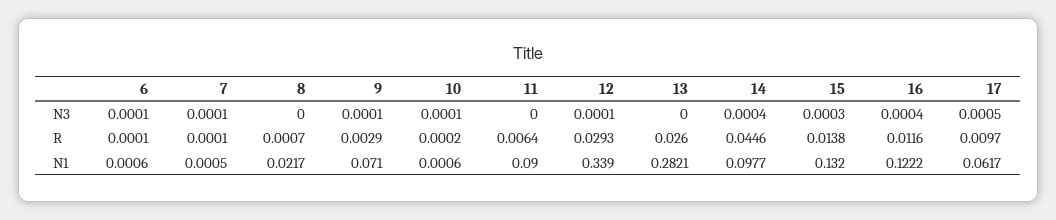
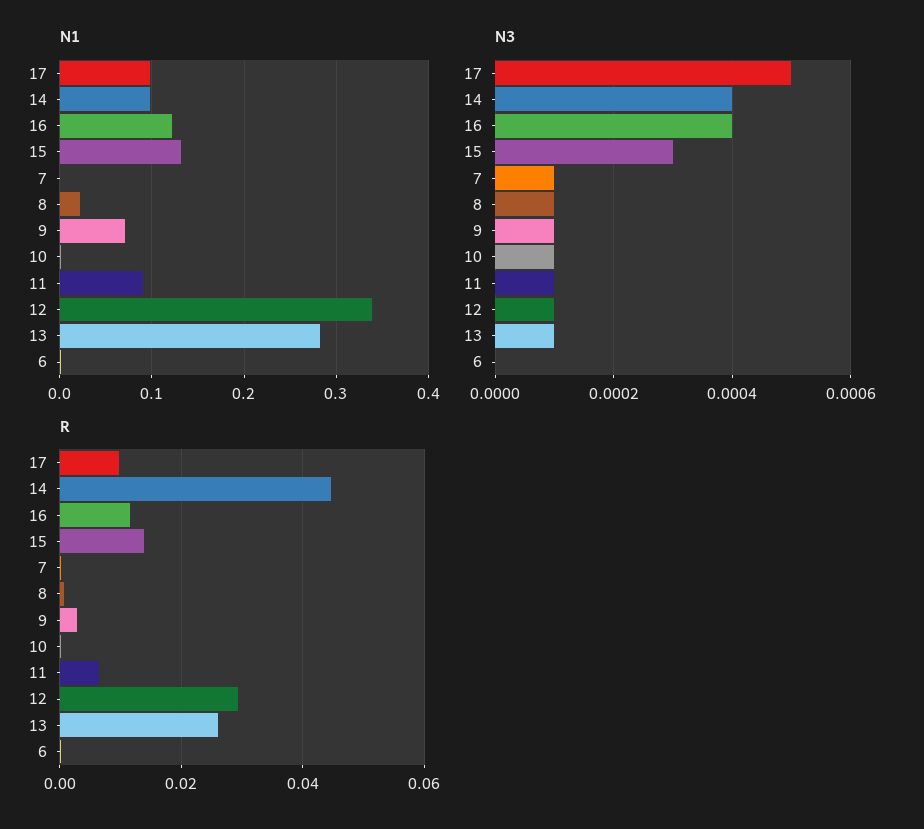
N3, 6: 0.0001 -> 0
N3, 8: 0 -> 0.0001
N3, 11: 0 -> 0.0001
N3, 13: 0 -> 0.0001
N1, 17: 0.0617 -> 0.1

